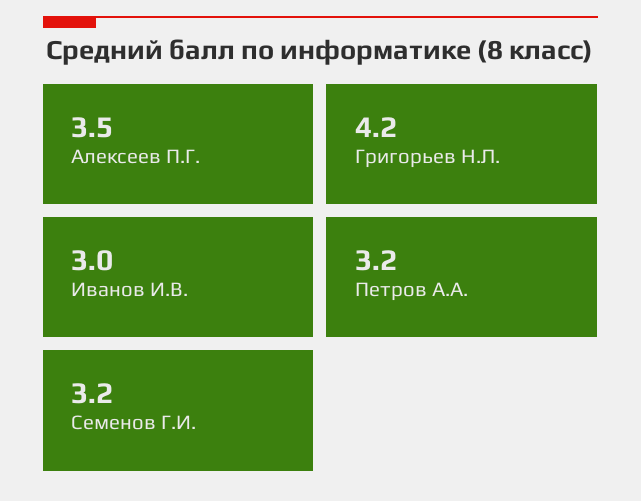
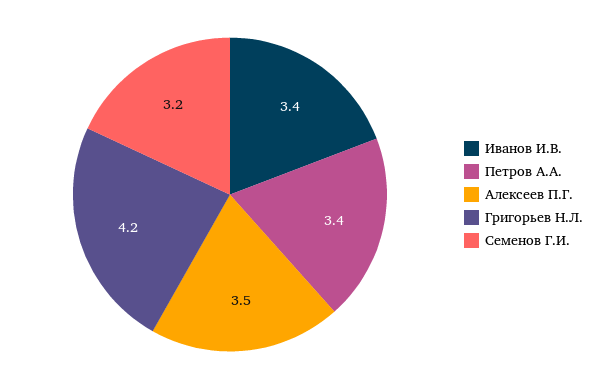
Иванов И.В.: 3 -> 3.4
Петров А.А.: 3.2 -> 3.4

